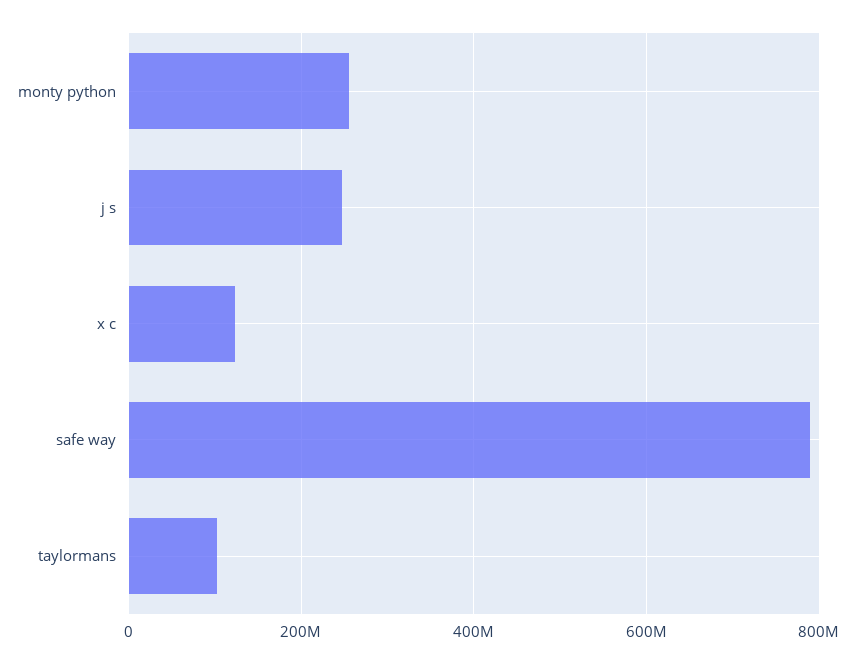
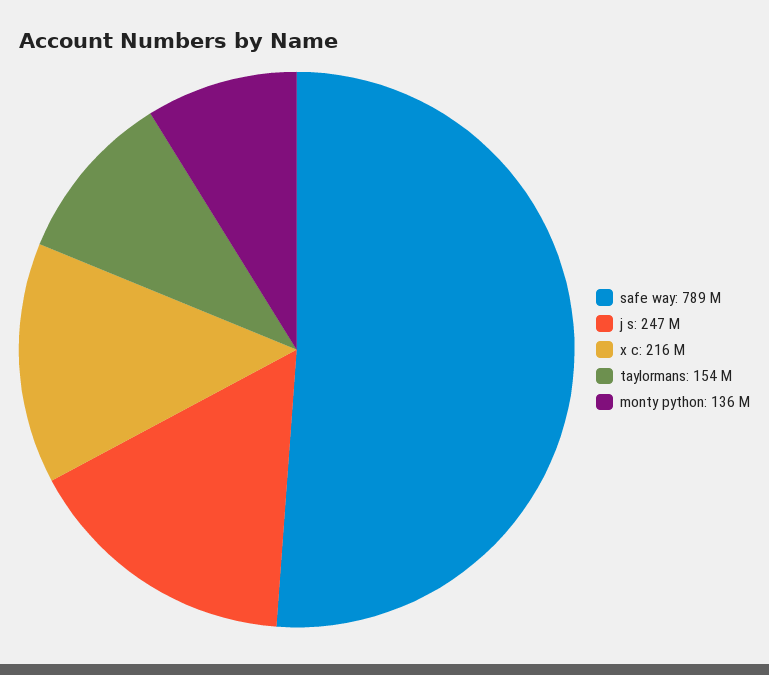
monty python: 260000000 -> 136000000
x c: 120000000 -> 216000000
taylormans: 100000000 -> 154000000

